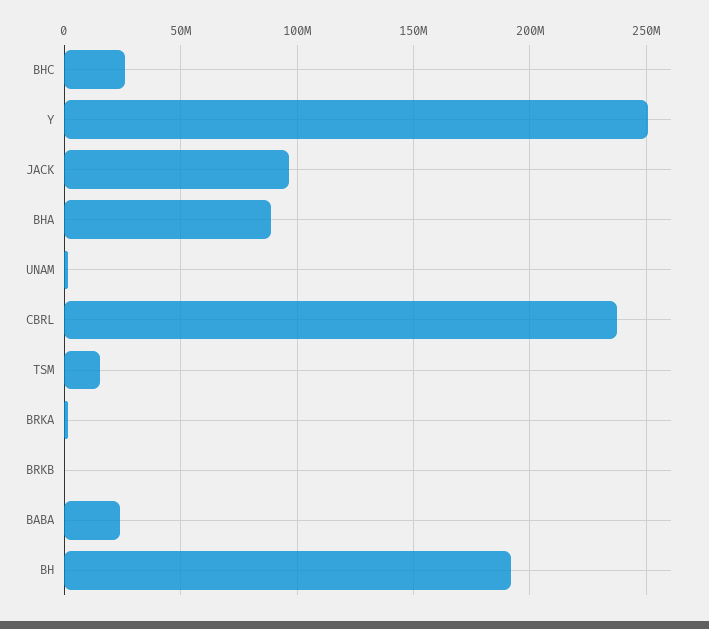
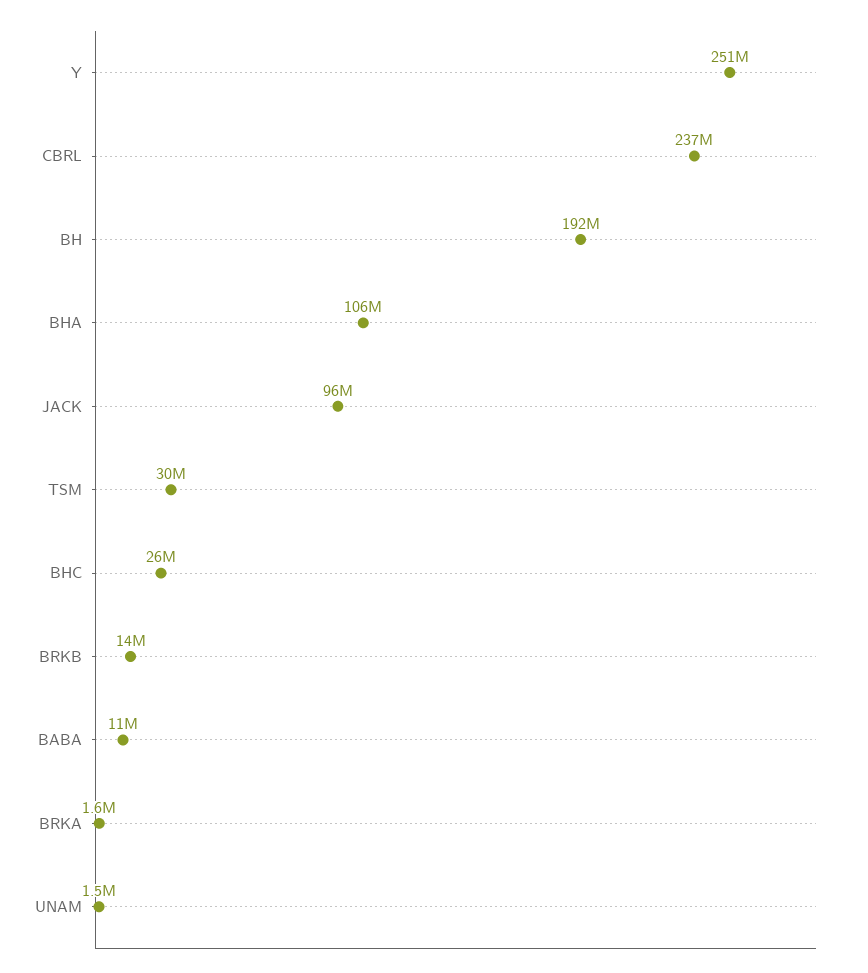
BHA: 90000000 -> 106000000
TSM: 15000000 -> 30000000
BRKB: 0 -> 14000000
BABA: 25000000 -> 11000000

